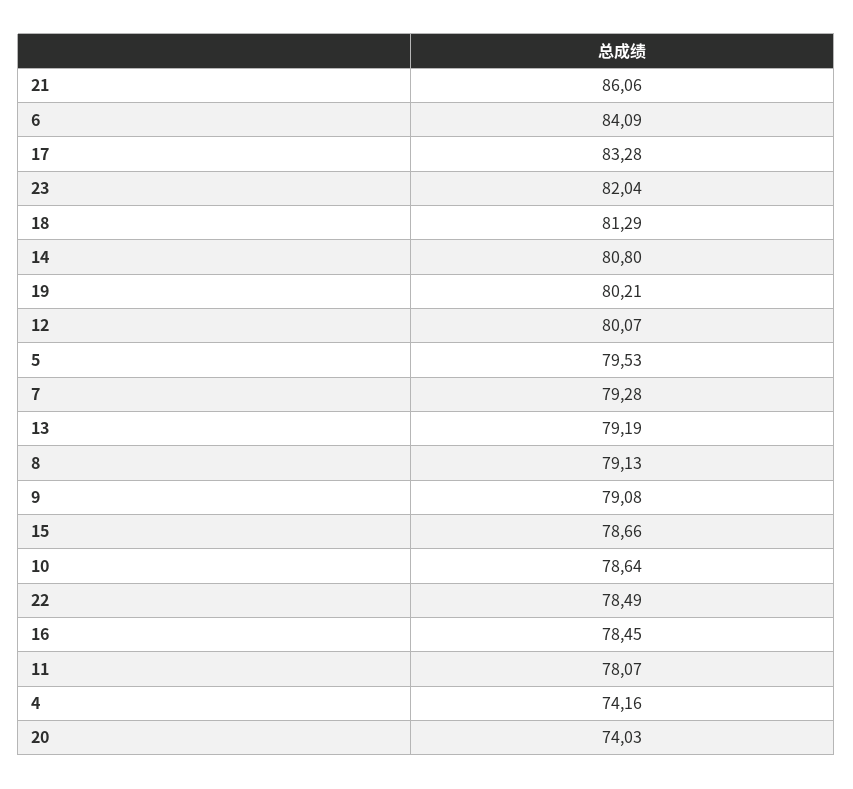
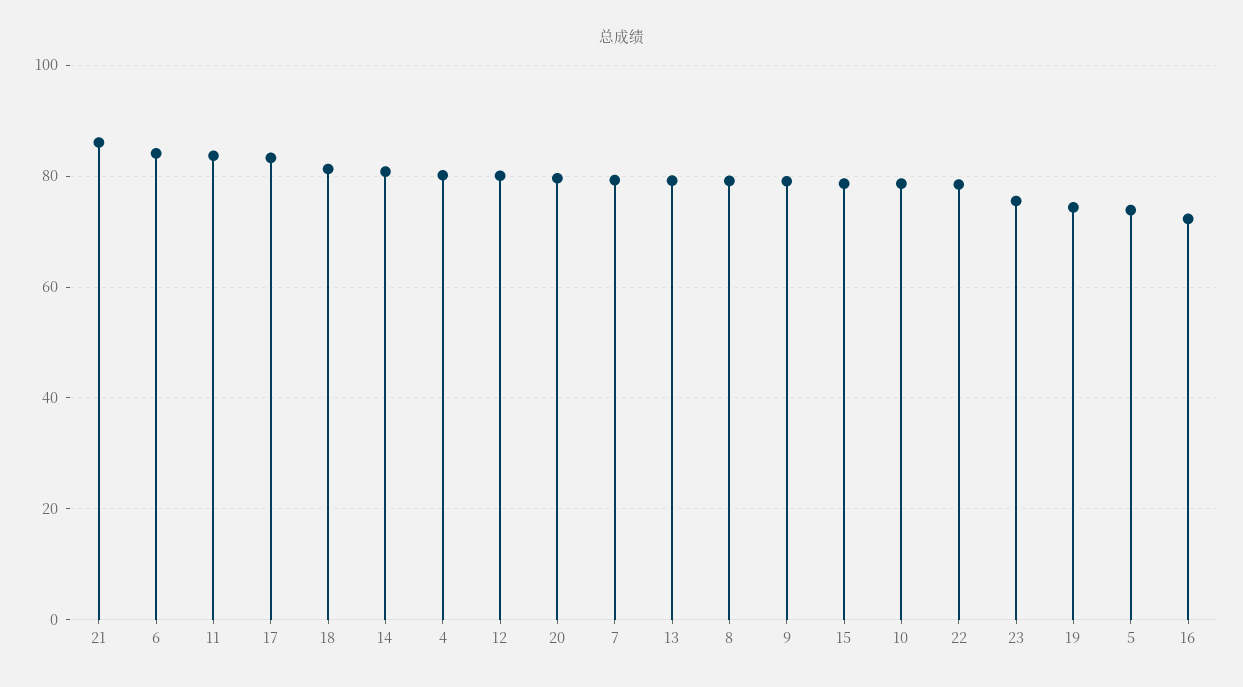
23: 82.04 -> 76
19: 80.21 -> 74
5: 79.53 -> 74
16: 78.45 -> 72
11: 78.07 -> 84
4: 74.16 -> 80
20: 74.03 -> 80

